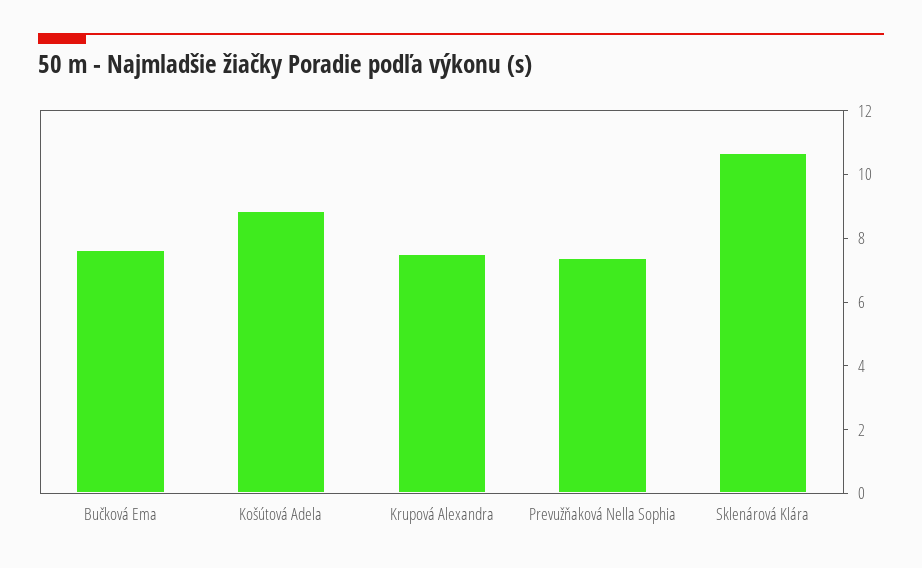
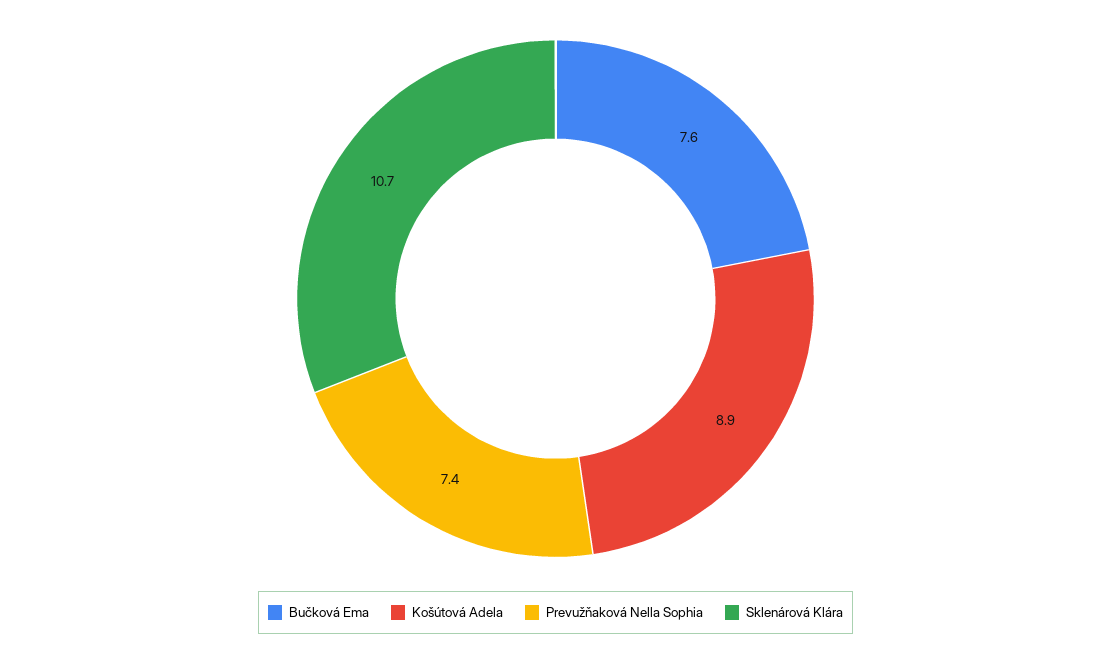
Krupová Alexandra: 7.5 -> none

